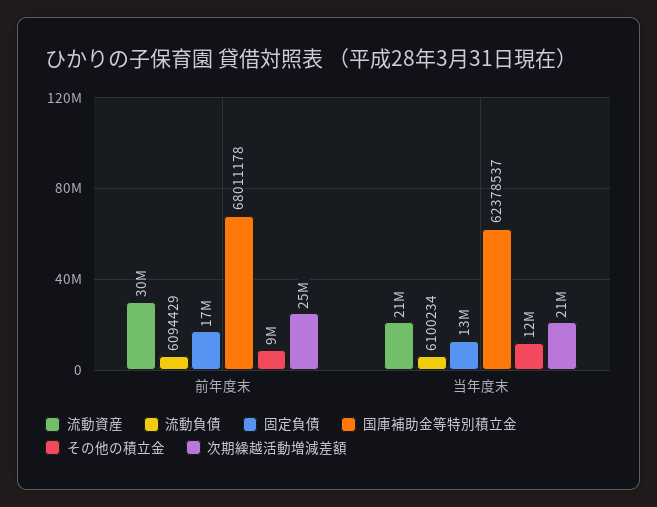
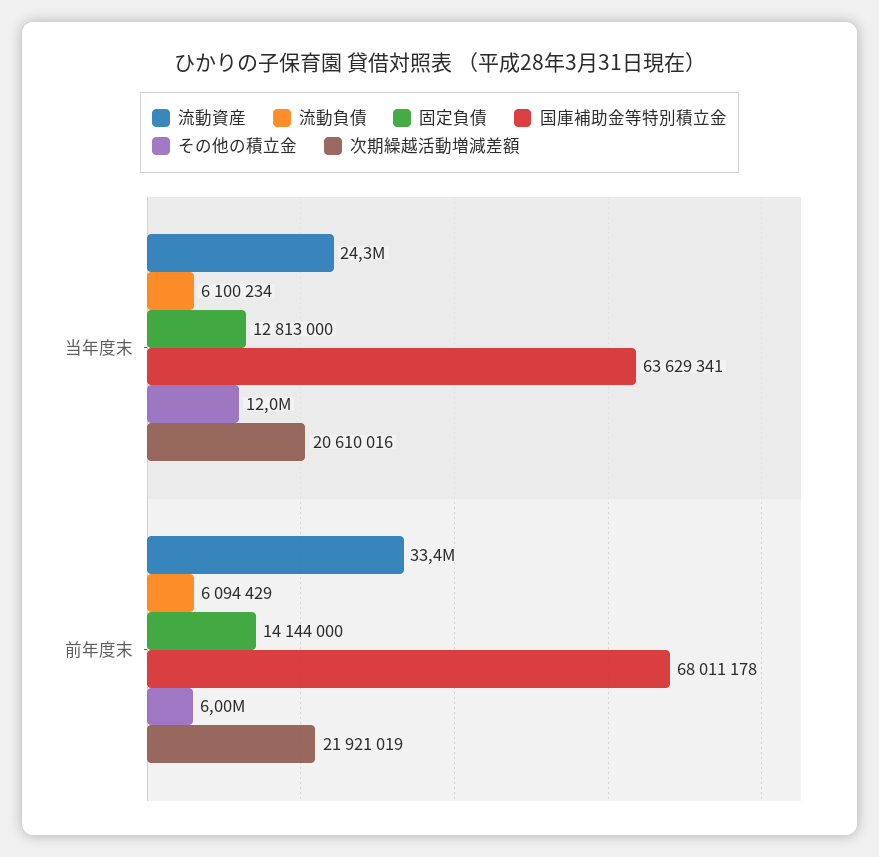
流動資産, 前年度末: 30000000 -> 33400000
固定負債, 前年度末: 17000000 -> 14144000
その他の積立金, 前年度末: 9000000 -> 6000000
次期繰越活動増減差額, 前年度末: 25000000 -> 21921019
流動資産, 当年度末: 21000000 -> 24300000
国庫補助金等特別積立金, 当年度末: 62378537 -> 63629341

